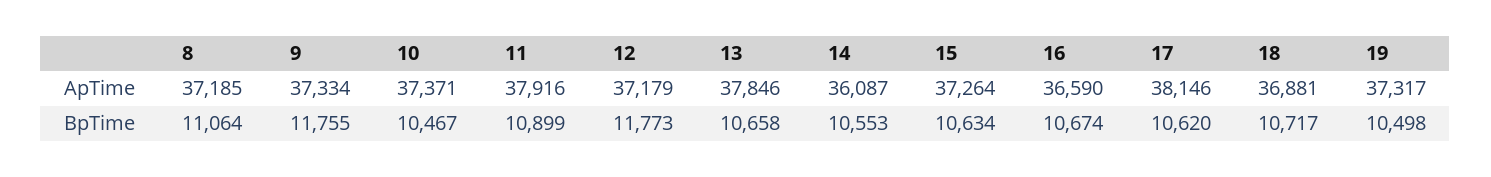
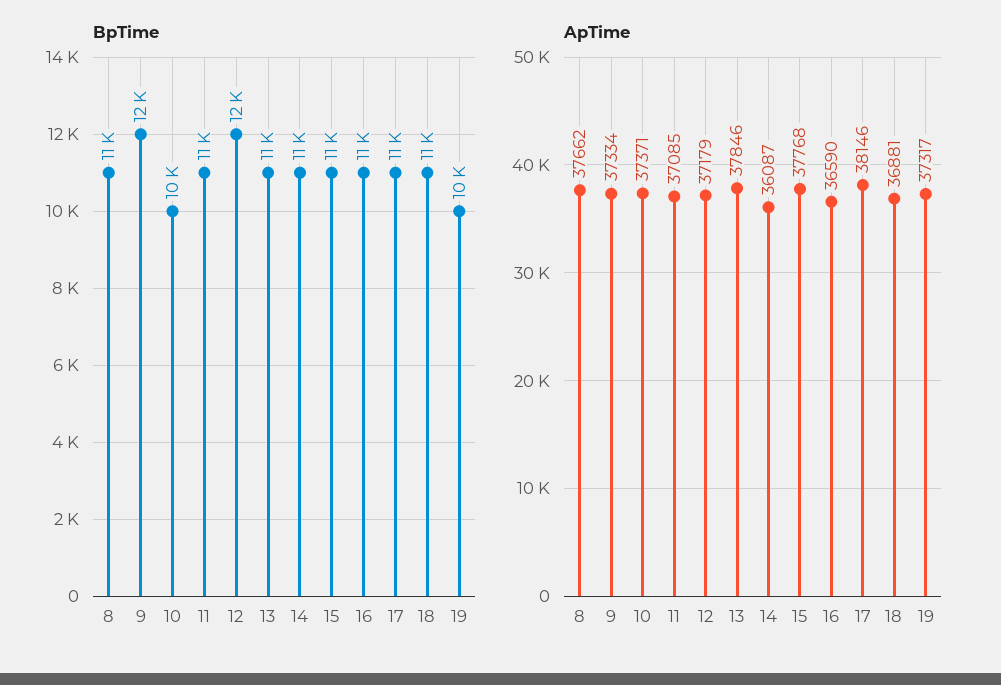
ApTime, 8: 37185 -> 37662
ApTime, 11: 37916 -> 37085
ApTime, 15: 37264 -> 37768

